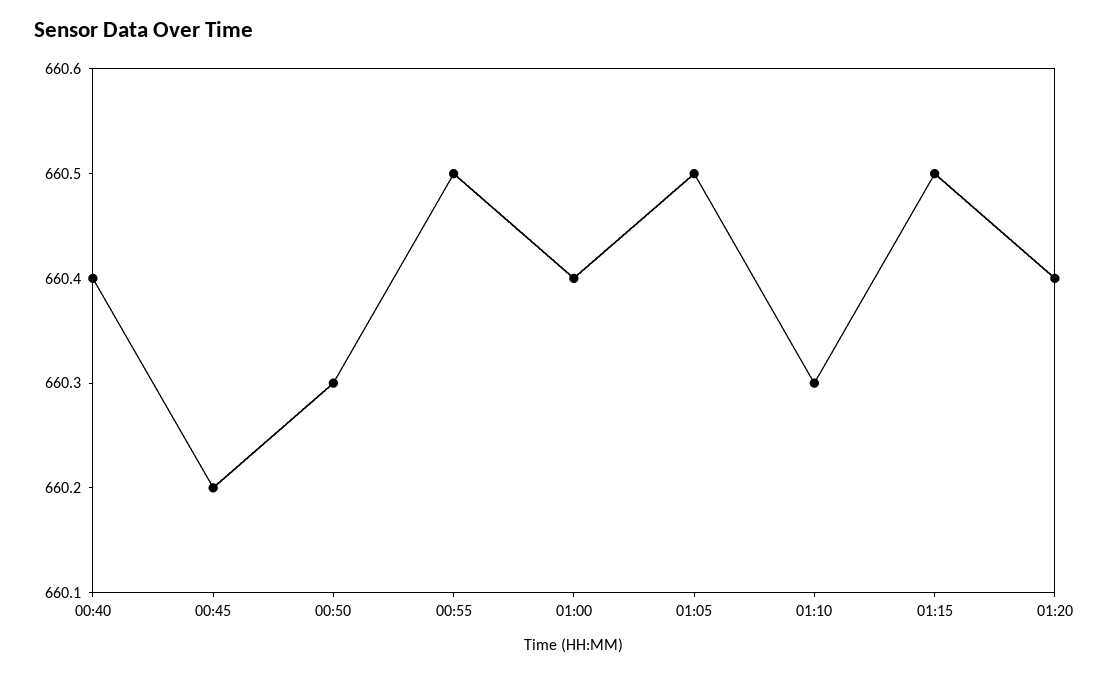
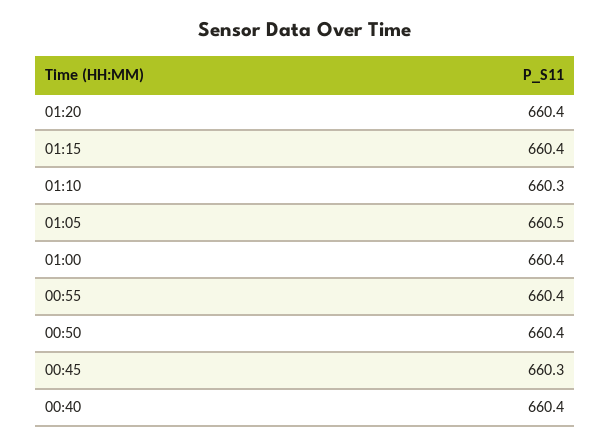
00:45: 660.2 -> 660.3
00:50: 660.3 -> 660.4
00:55: 660.5 -> 660.4
01:15: 660.5 -> 660.4

